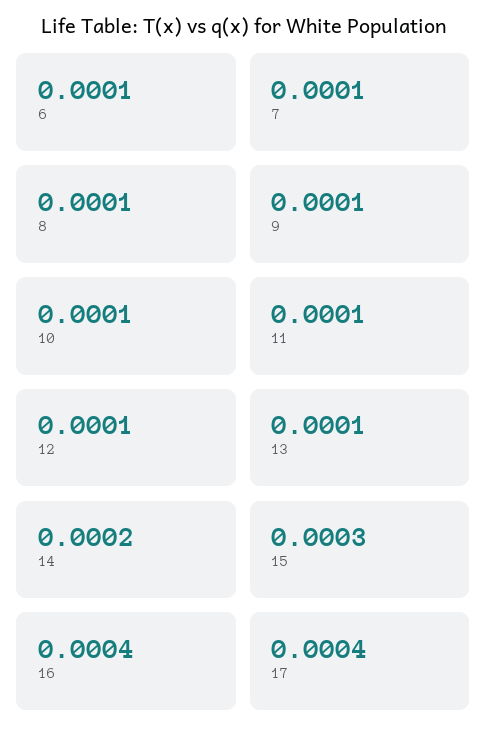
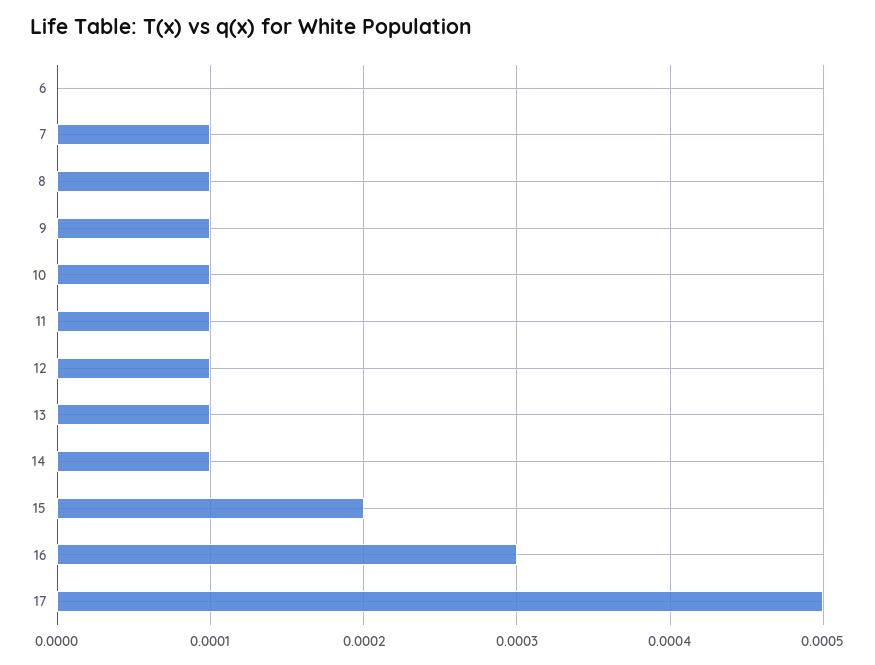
6: 0.0001 -> 0
14: 0.0002 -> 0.0001
15: 0.0003 -> 0.0002
16: 0.0004 -> 0.0003
17: 0.0004 -> 0.0005

